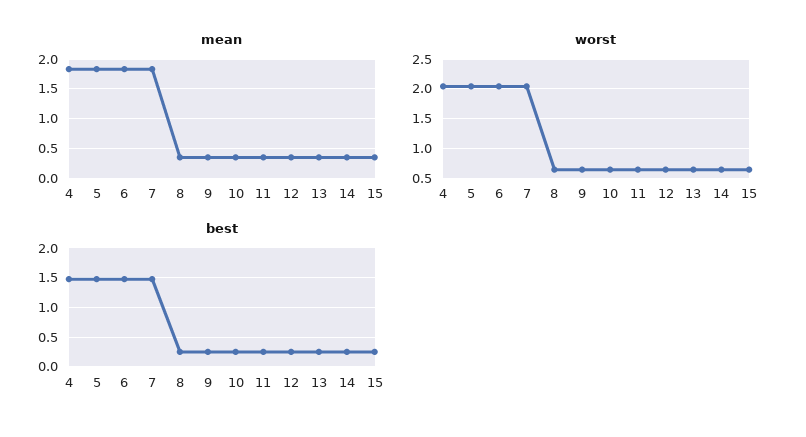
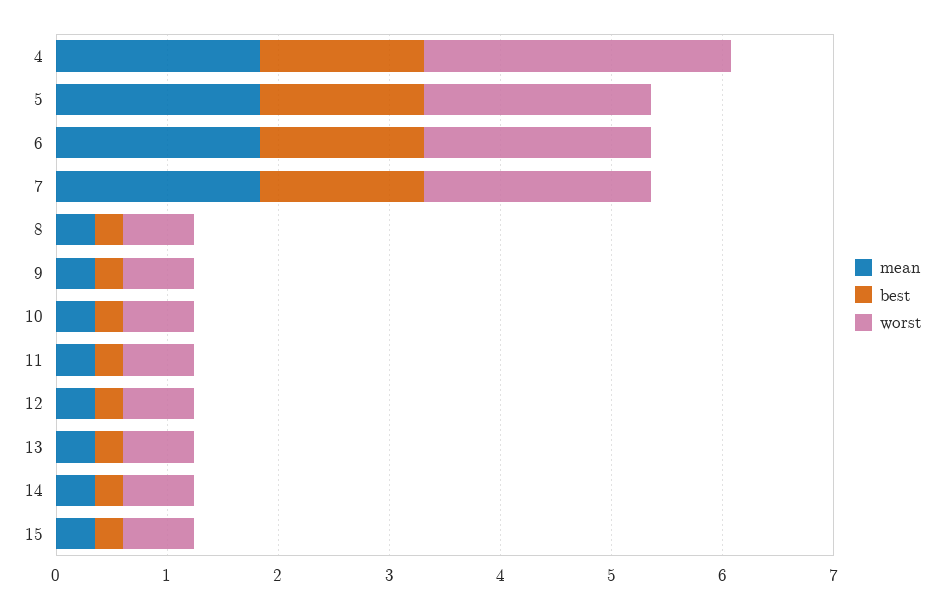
worst, 4: 2 -> 2.8

